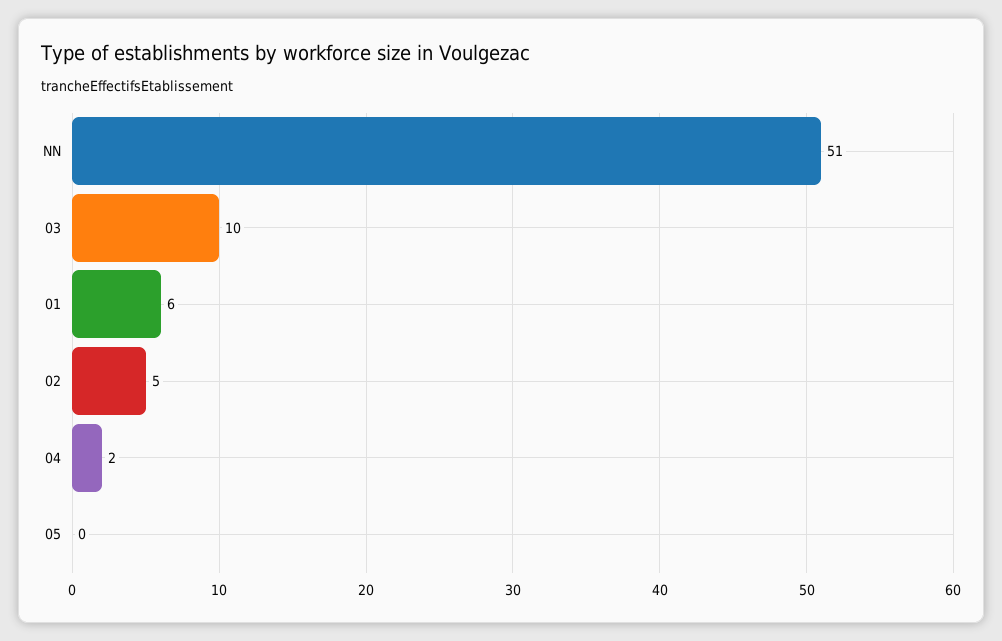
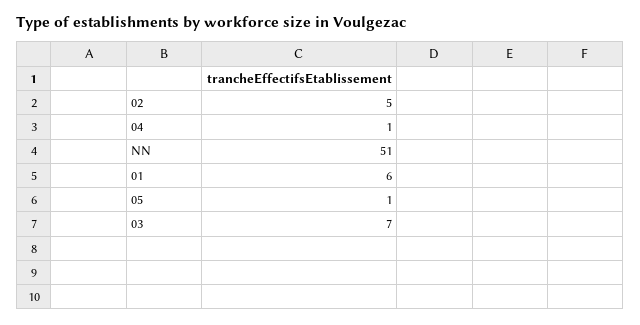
03: 10 -> 7
04: 2 -> 1
05: 0 -> 1

